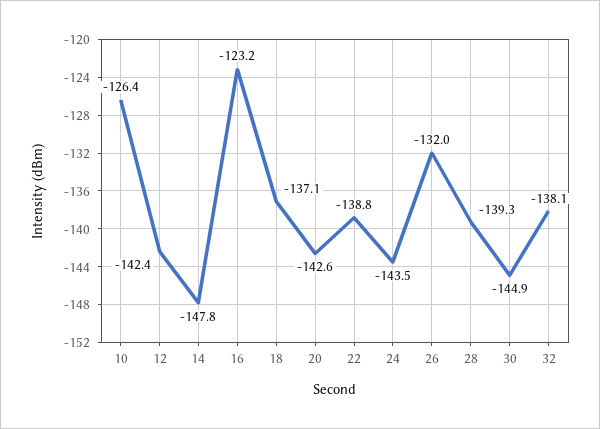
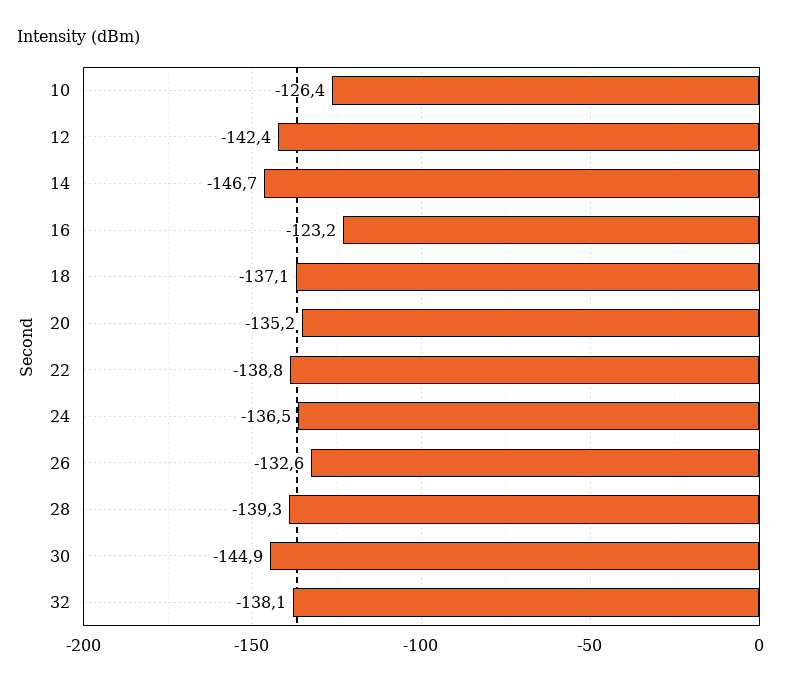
14: -147.8 -> -146.7
20: -142.6 -> -135.2
24: -143.5 -> -136.5
26: -132 -> -132.6

